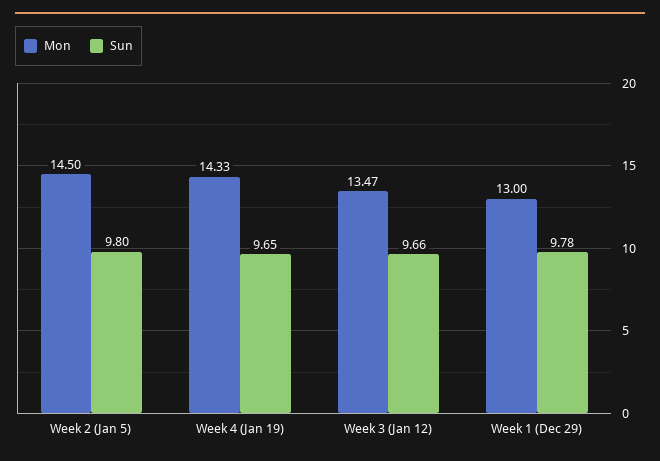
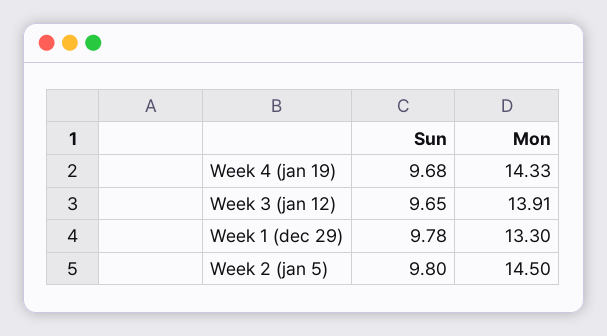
Sun, Week 4 (Jan 19): 9.65 -> 9.68
Mon, Week 3 (Jan 12): 13.47 -> 13.91
Sun, Week 3 (Jan 12): 9.66 -> 9.65
Mon, Week 1 (Dec 29): 13 -> 13.3

